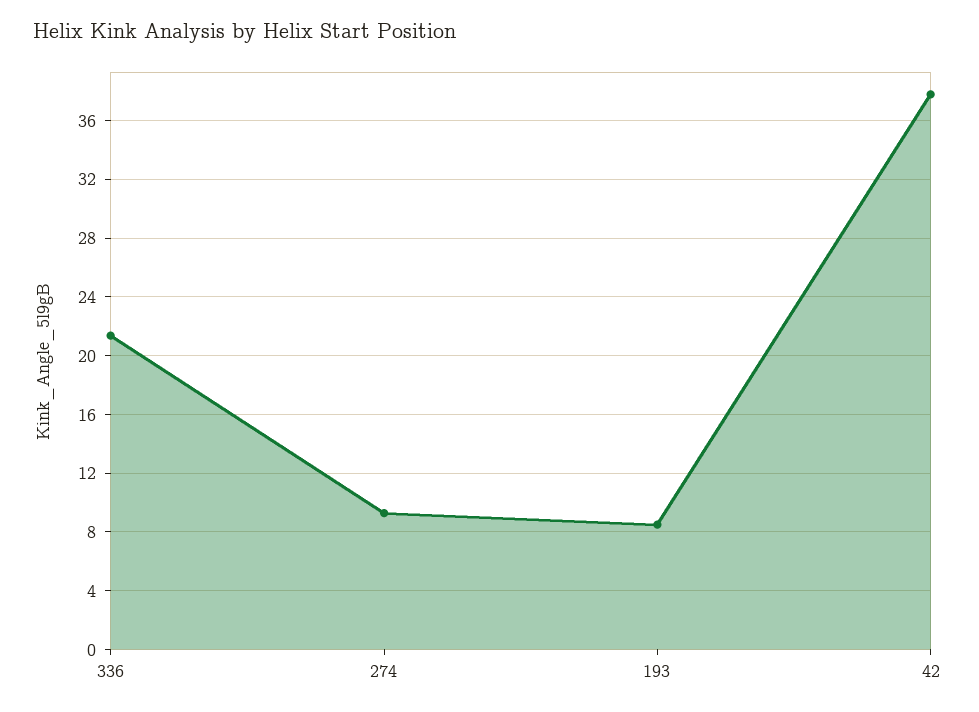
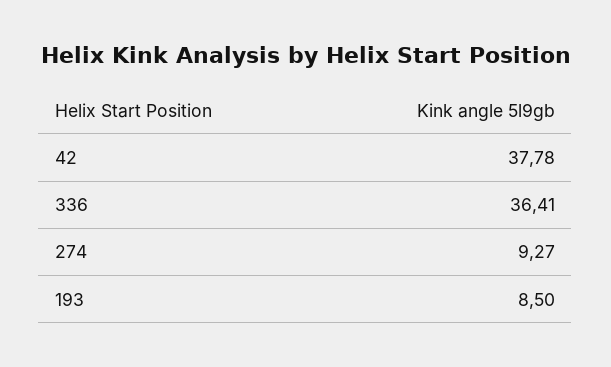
336: 21.5 -> 36.41

